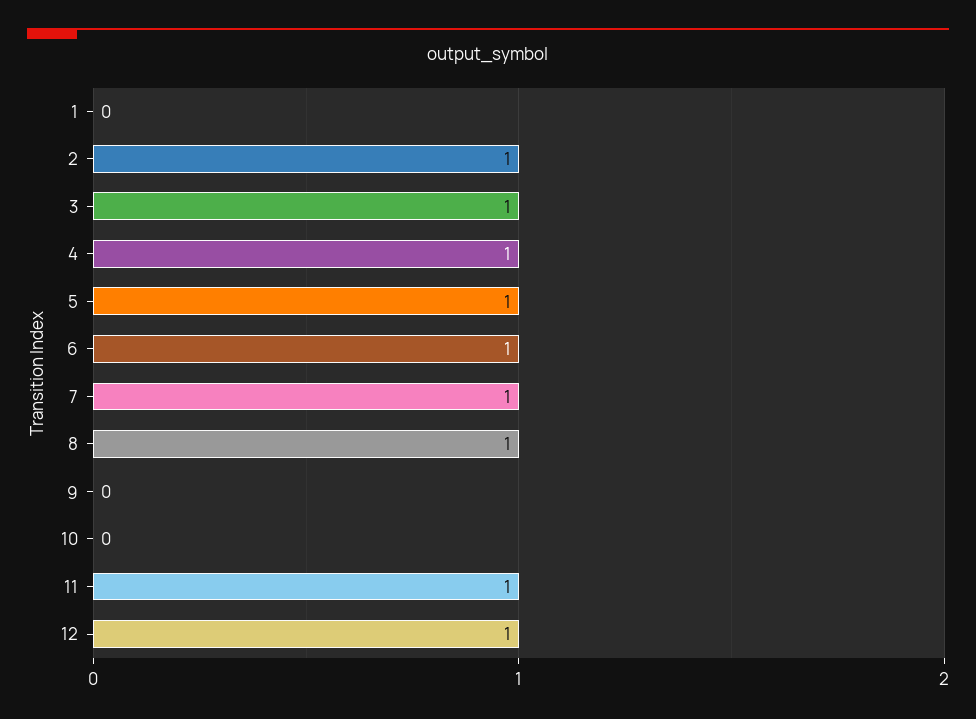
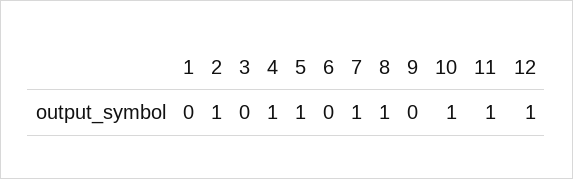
3: 1 -> 0
6: 1 -> 0
10: 0 -> 1

